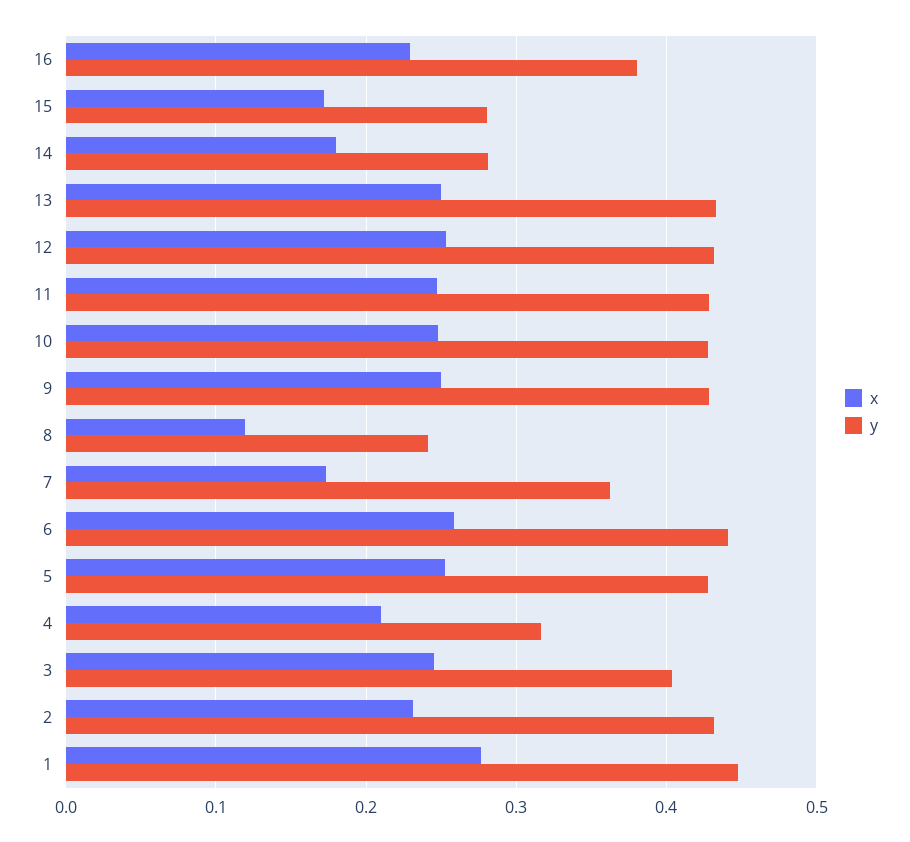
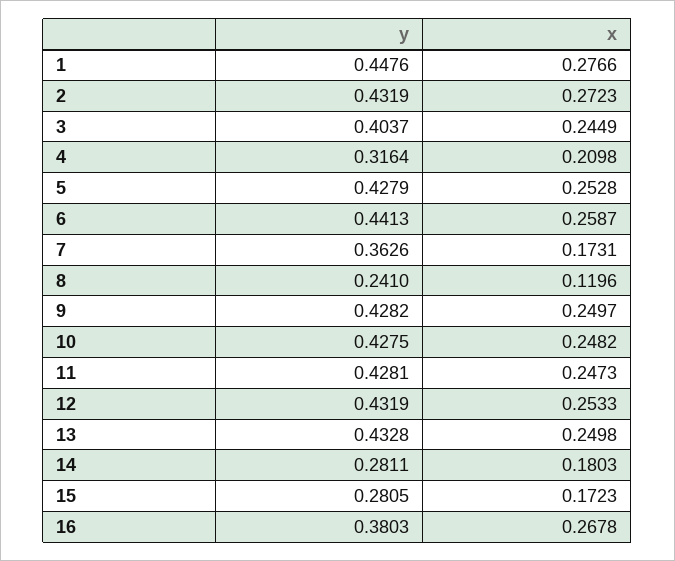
x, 16: 0.23 -> 0.2678
x, 2: 0.23 -> 0.2723

